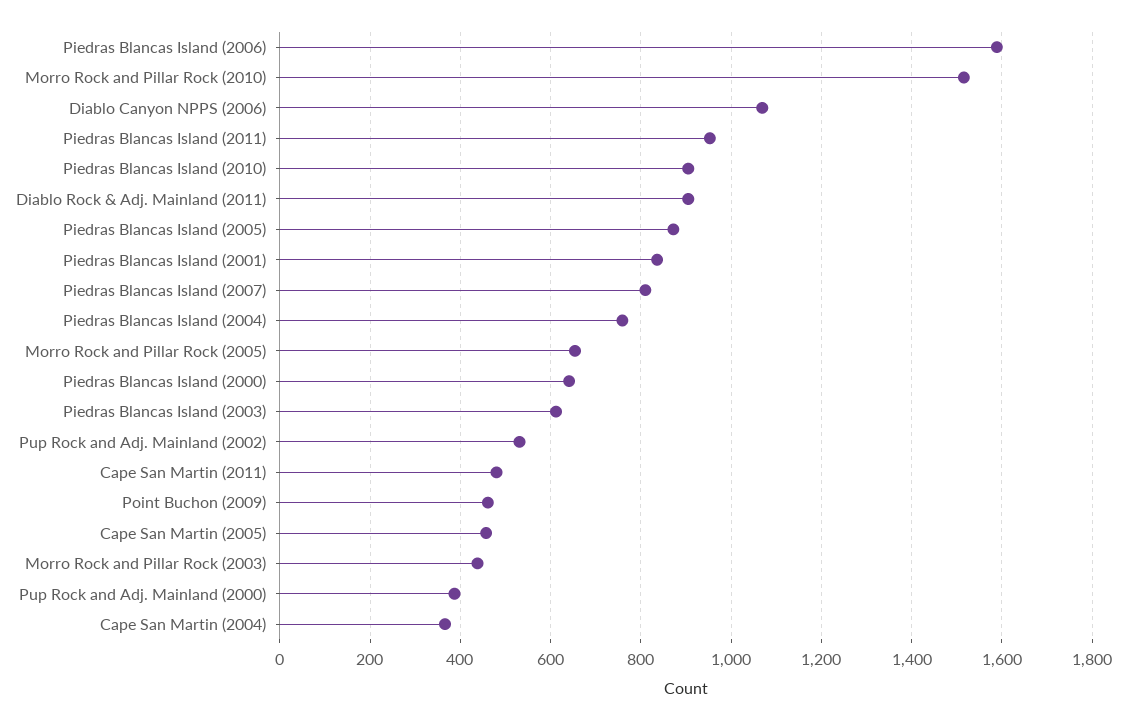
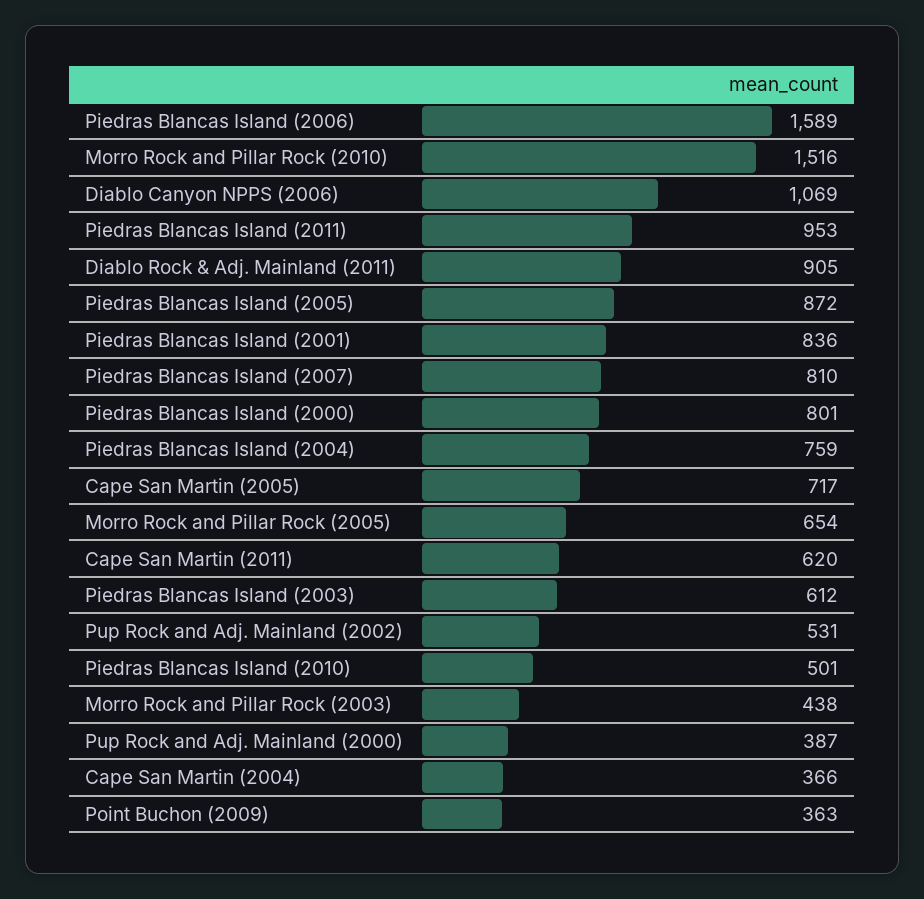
Piedras Blancas Island (2010): 900 -> 501
Piedras Blancas Island (2000): 640 -> 801
Cape San Martin (2011): 480 -> 620
Point Buchon (2009): 460 -> 363
Cape San Martin (2005): 460 -> 717

